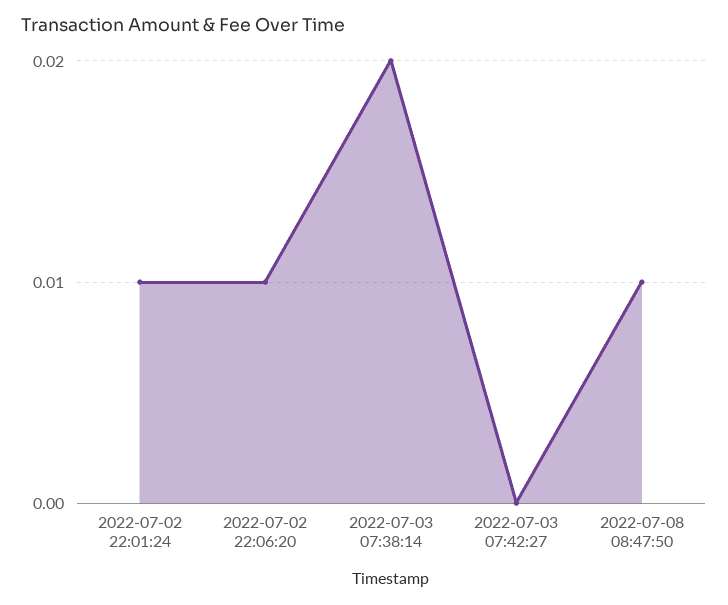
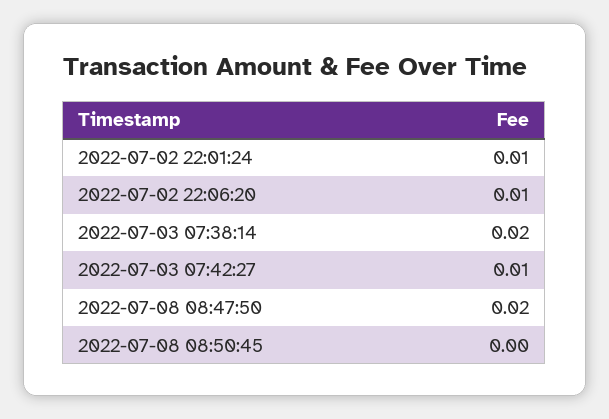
2022-07-03 07:42:27: 0 -> 0.01
2022-07-08 08:47:50: 0.01 -> 0.02
2022-07-08 08:50:45: none -> 0

